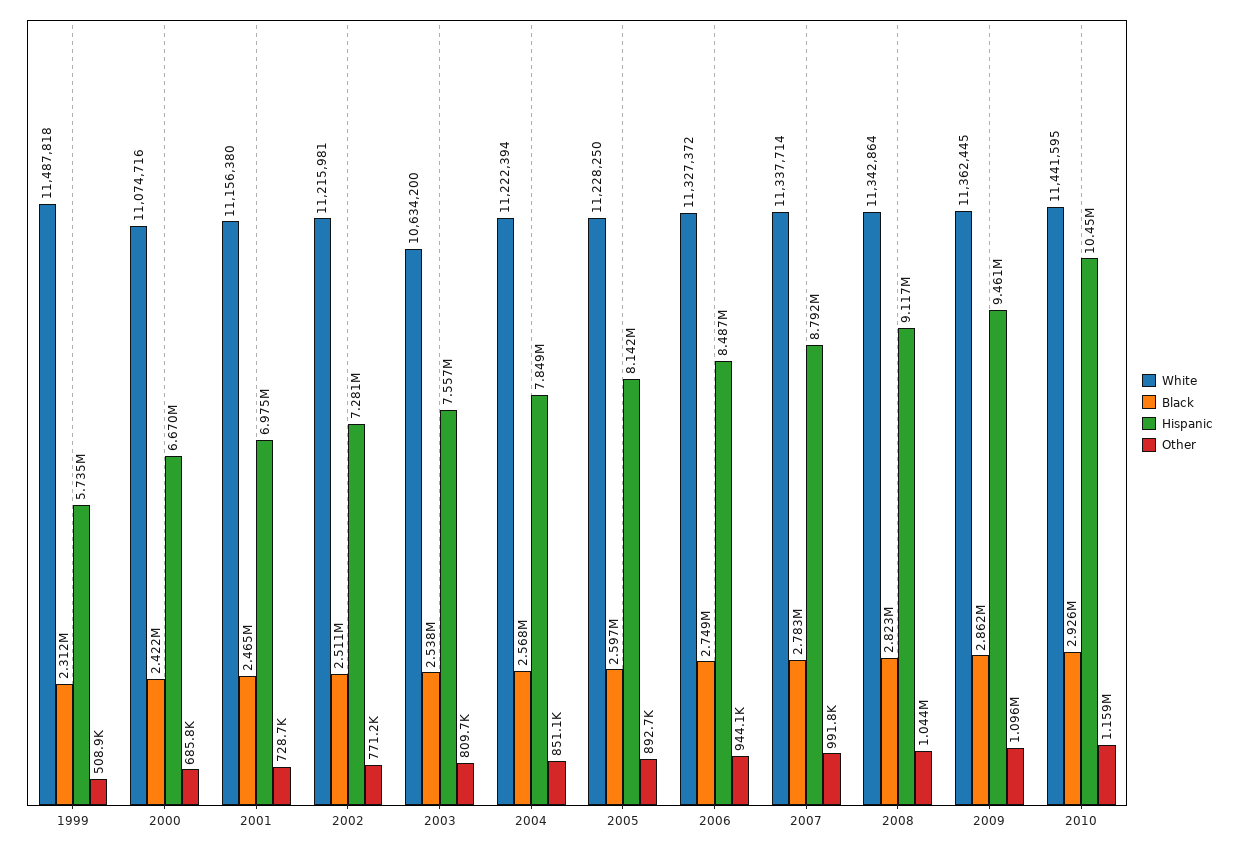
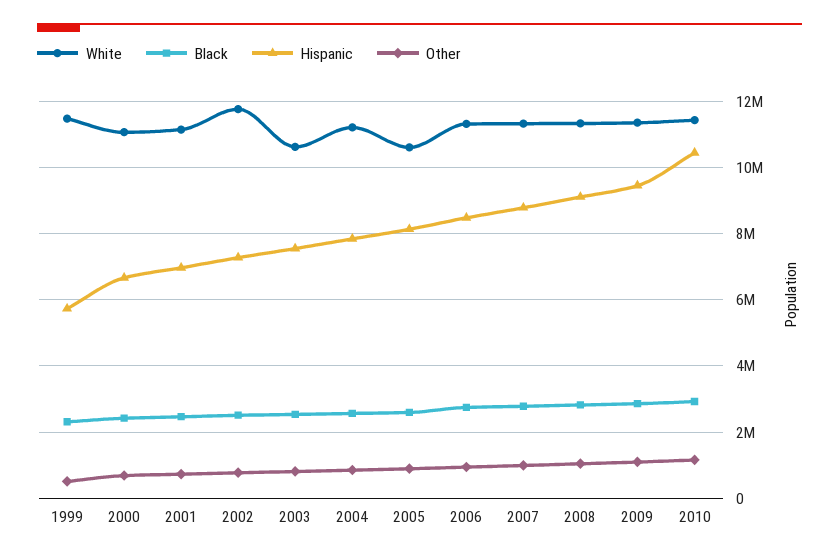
White, 2002: 11215981 -> 11800000
White, 2005: 11228250 -> 10600000

